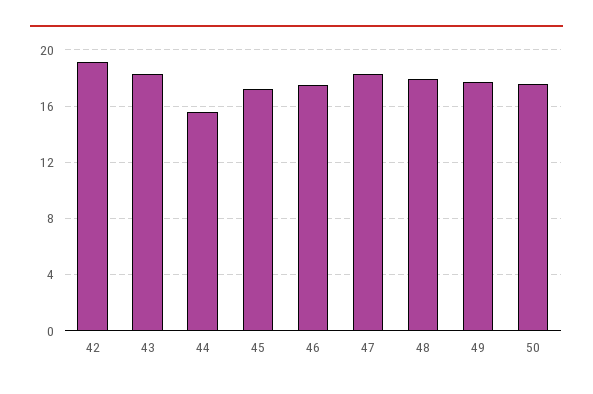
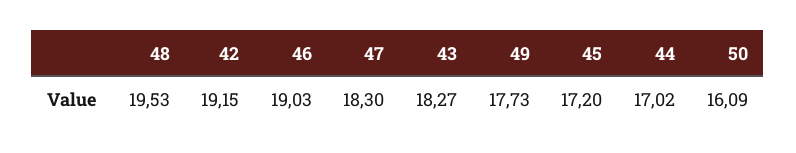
44: 15.5 -> 17.02
46: 17.5 -> 19.03
48: 18 -> 19.53
50: 17.5 -> 16.09

